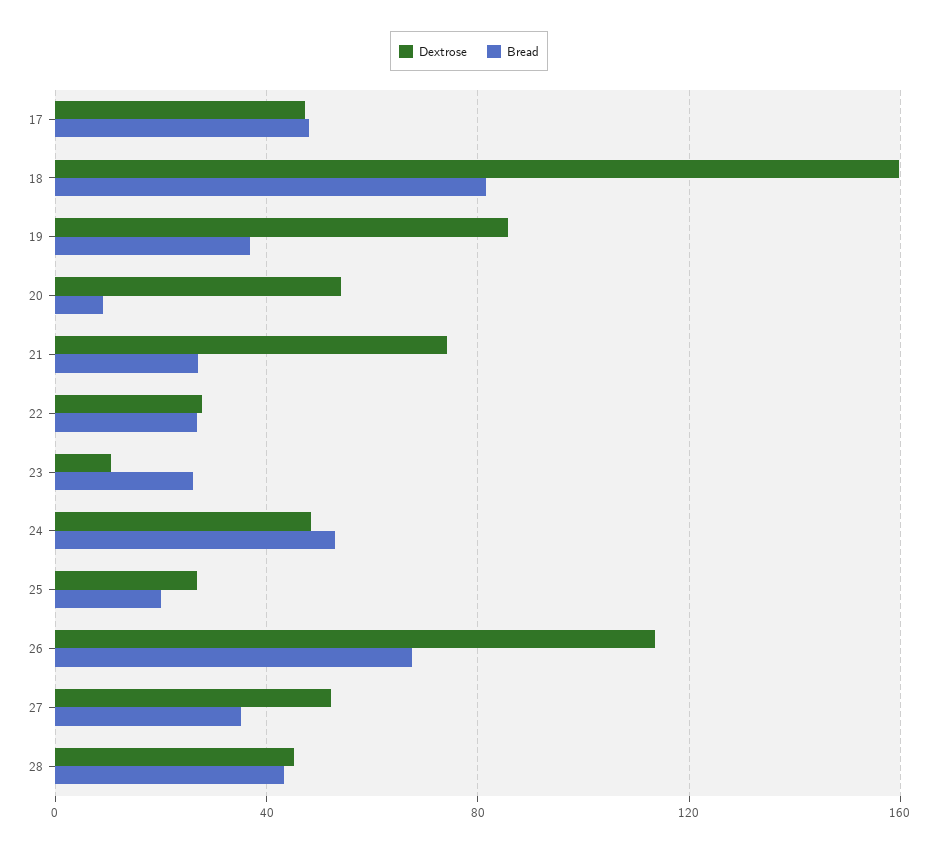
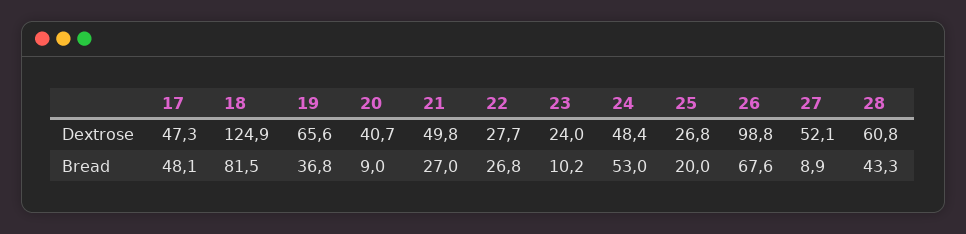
Dextrose, 18: 160 -> 124.9
Dextrose, 19: 85 -> 65.6
Dextrose, 20: 55 -> 40.7
Dextrose, 21: 75 -> 49.8
Dextrose, 23: 10 -> 24
Bread, 23: 25 -> 10.2
Dextrose, 26: 115 -> 98.8
Bread, 27: 35 -> 8.9
Dextrose, 28: 45 -> 60.8

